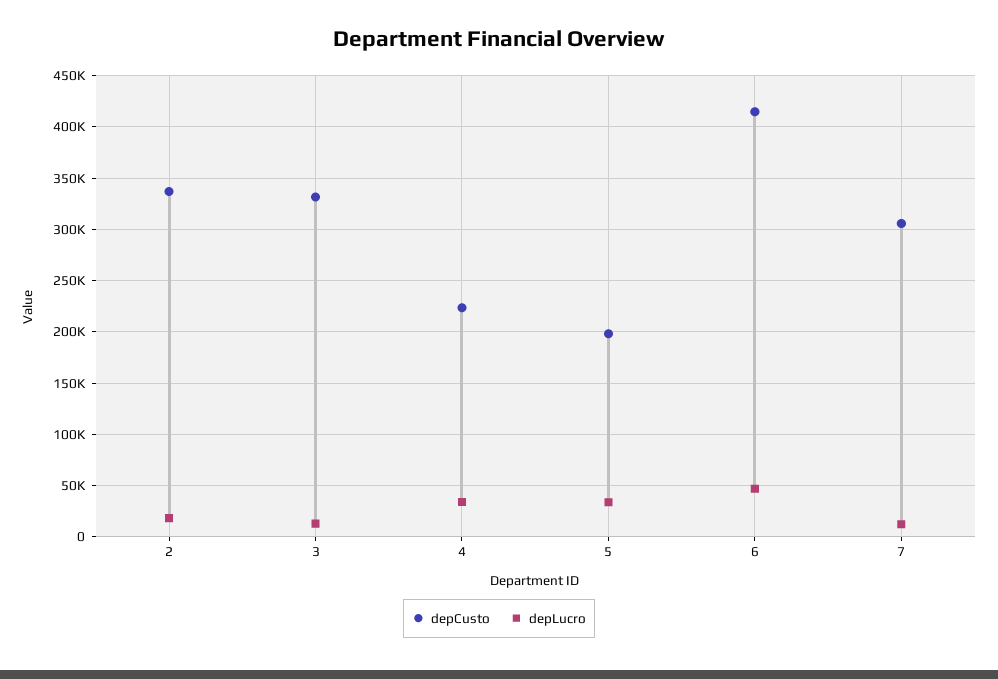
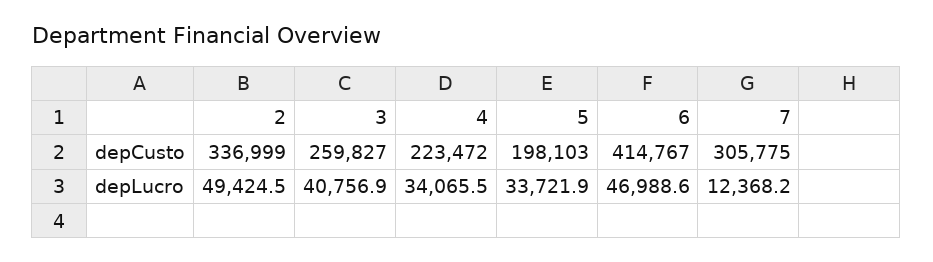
depLucro, 2: 20000 -> 49424.5
depCusto, 3: 330000 -> 259827
depLucro, 3: 10000 -> 40756.9

